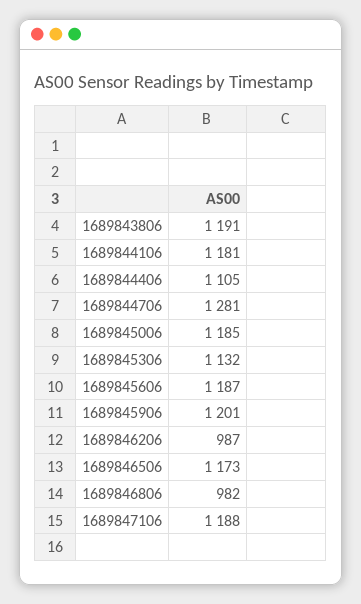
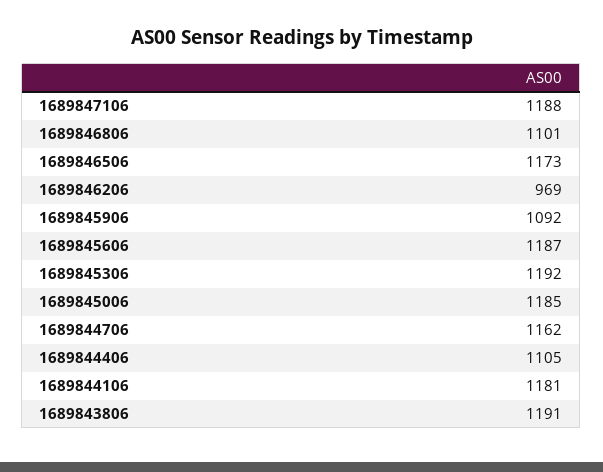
1689844706: 1281 -> 1162
1689845306: 1132 -> 1192
1689845906: 1201 -> 1092
1689846206: 987 -> 969
1689846806: 982 -> 1101

